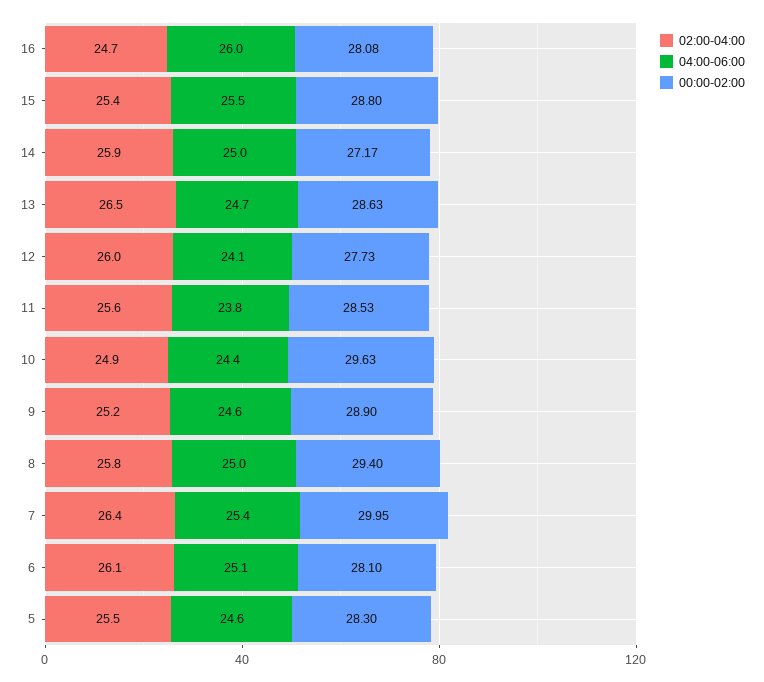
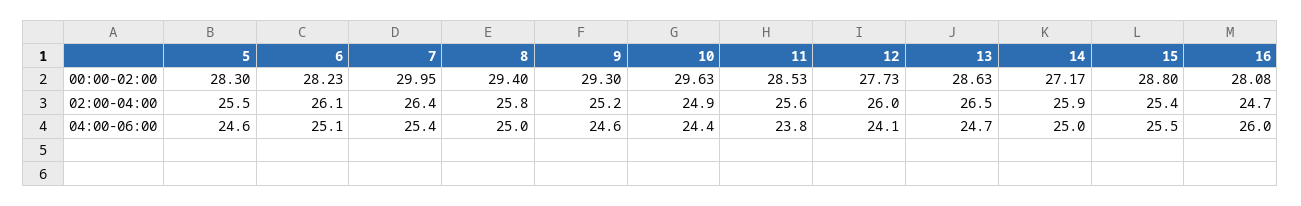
00:00-02:00, 9: 28.9 -> 29.3
00:00-02:00, 6: 28.1 -> 28.23

